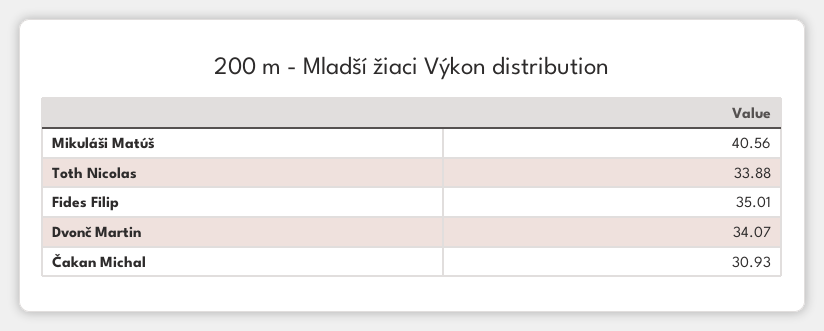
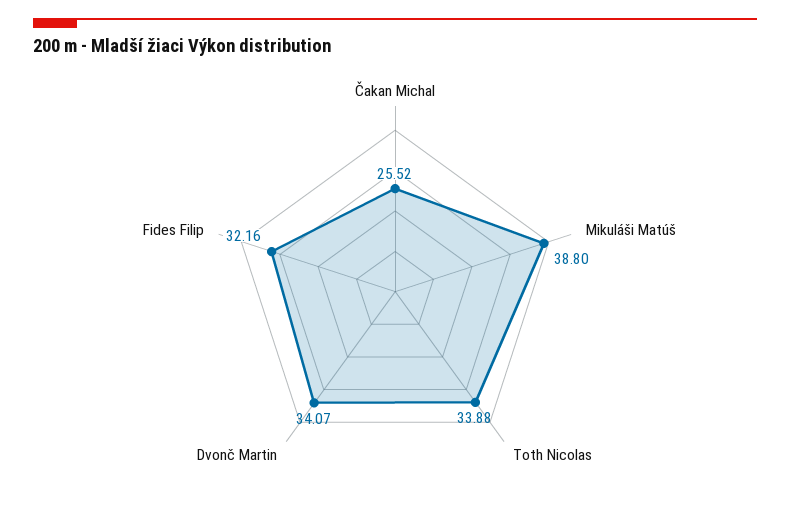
Mikuláši Matúš: 40.56 -> 38.8
Fides Filip: 35.01 -> 32.16
Čakan Michal: 30.93 -> 25.52

